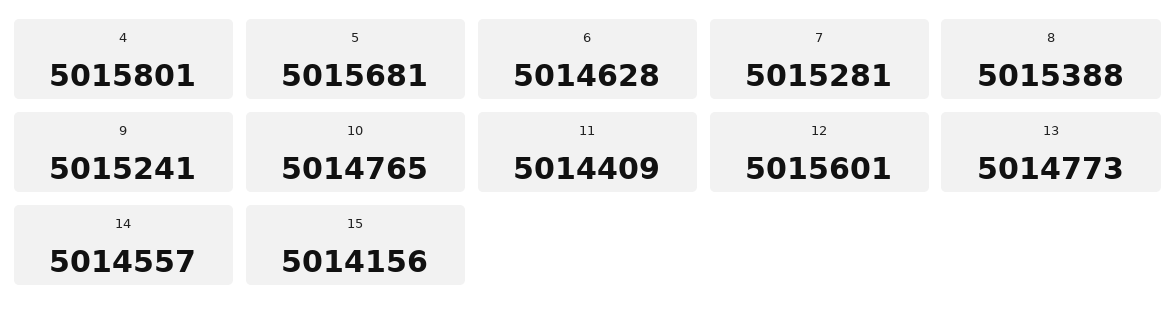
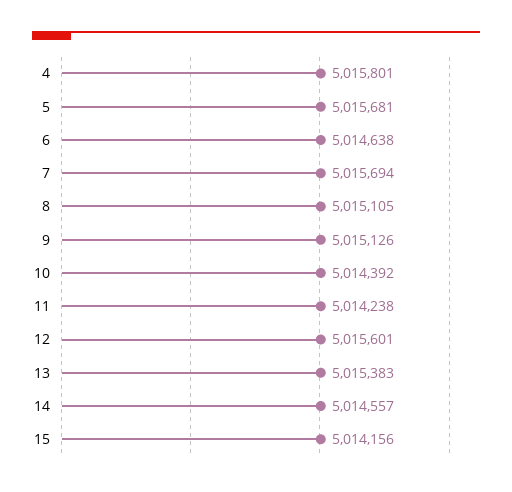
6: 5014628 -> 5014638
7: 5015281 -> 5015694
8: 5015388 -> 5015105
9: 5015241 -> 5015126
10: 5014765 -> 5014392
11: 5014409 -> 5014238
13: 5014773 -> 5015383

